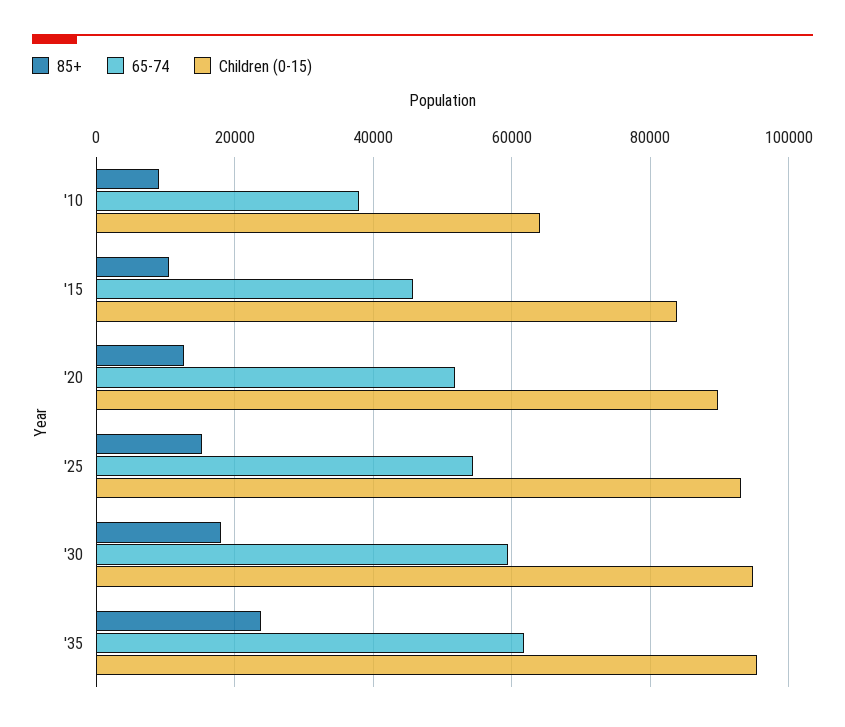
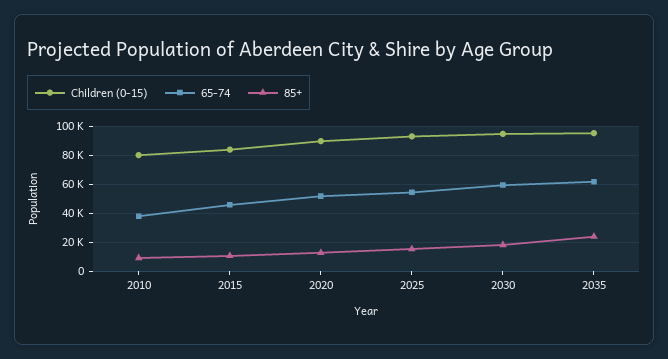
Children (0-15), '10: 64000 -> 80000

